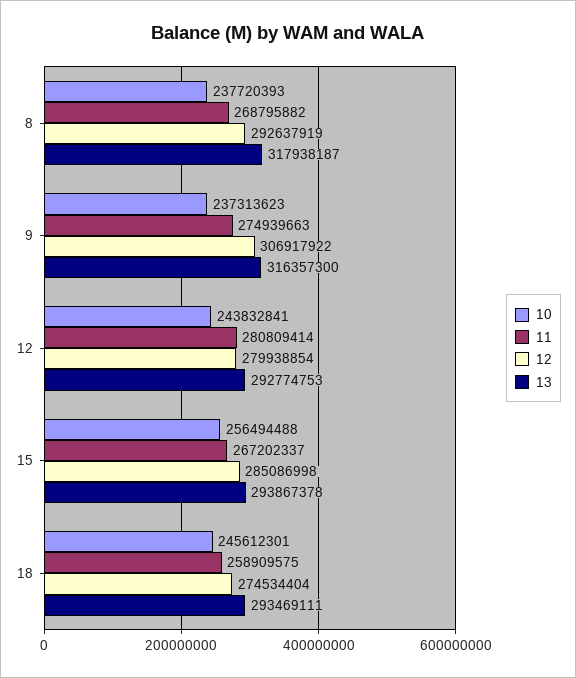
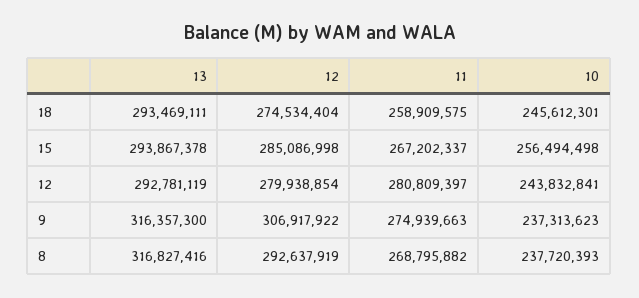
13, 8: 317938187 -> 316827416
11, 12: 280809414 -> 280809397
13, 12: 292774753 -> 292781119
10, 15: 256494488 -> 256494498

